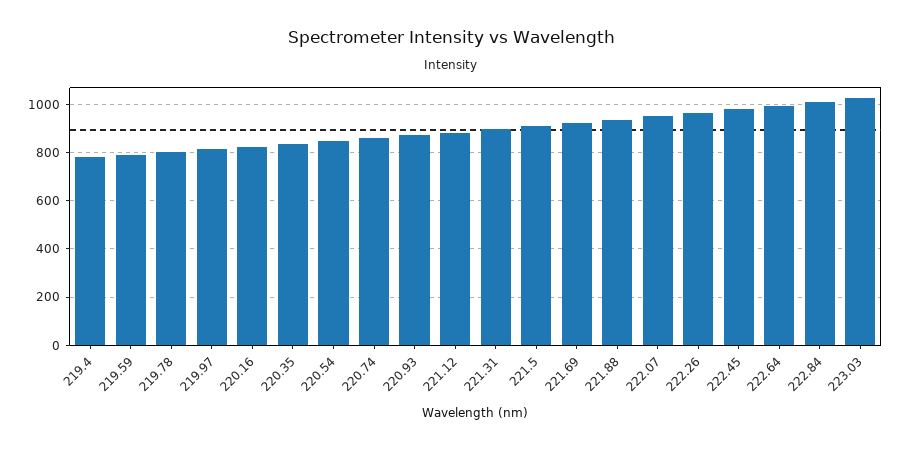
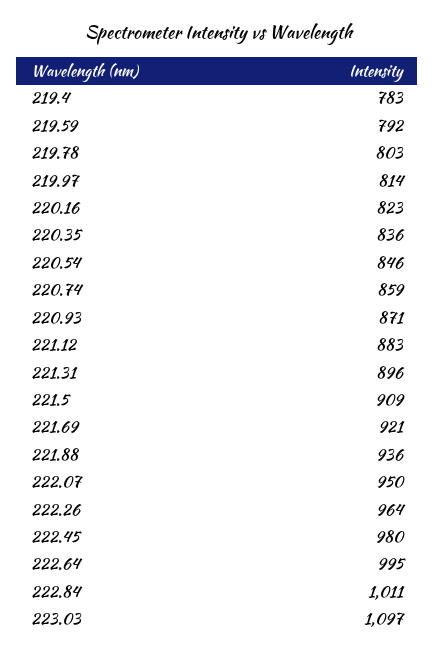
223.03: 1025 -> 1097

